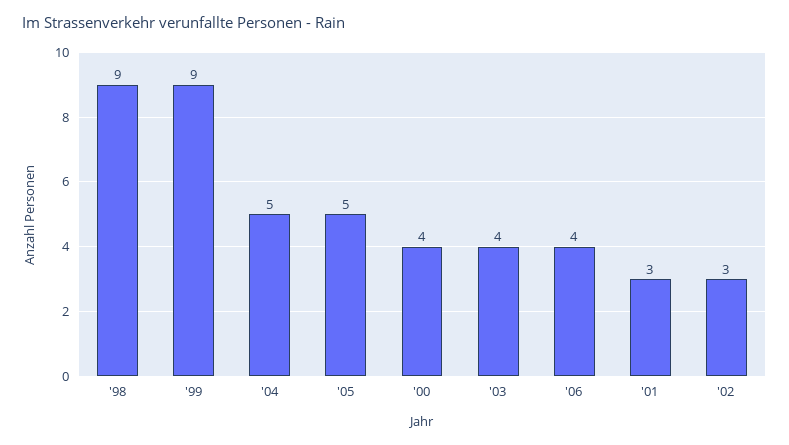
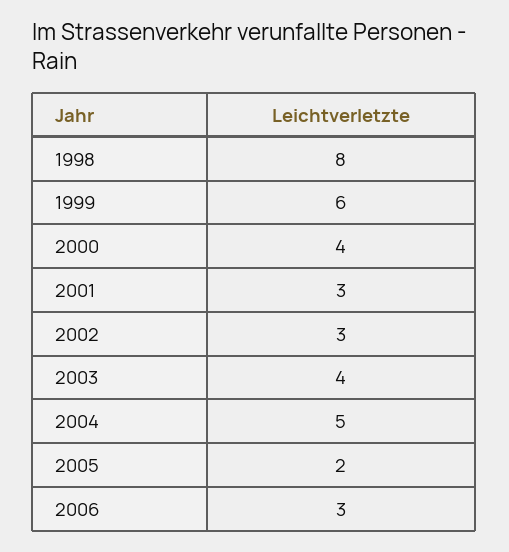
'98: 9 -> 8
'99: 9 -> 6
'05: 5 -> 2
'06: 4 -> 3

